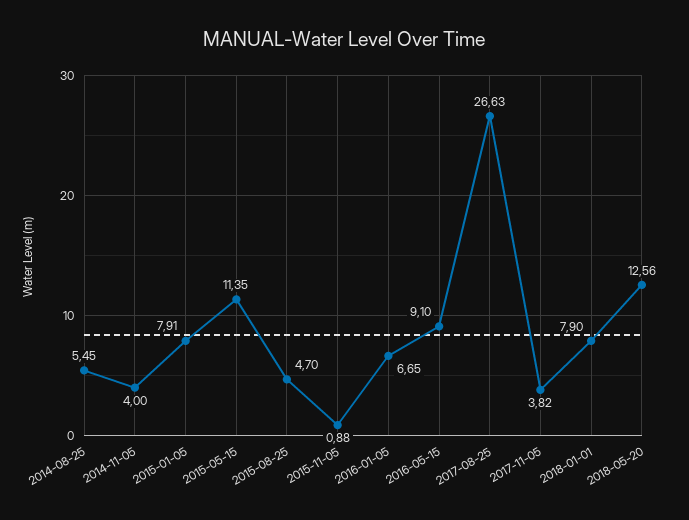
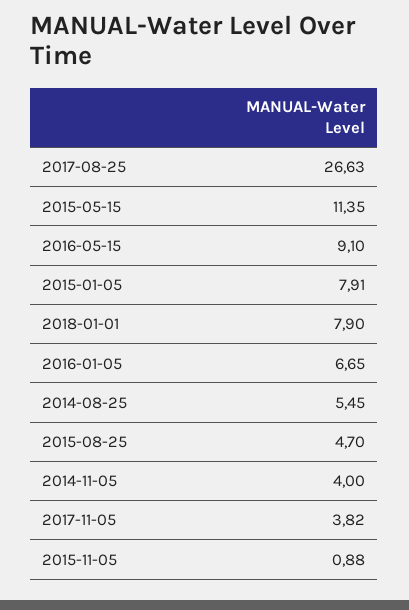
2018-05-20: 12.56 -> none

